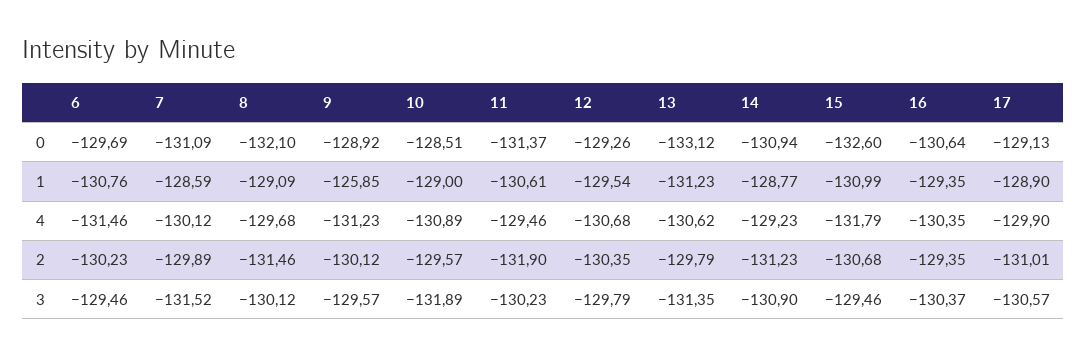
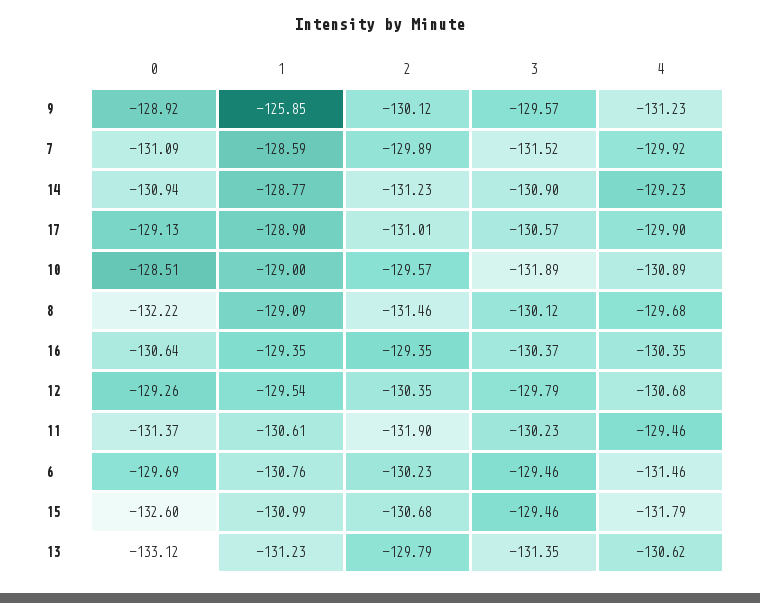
8, 0: -132.1 -> -132.22
7, 4: -130.12 -> -129.92

